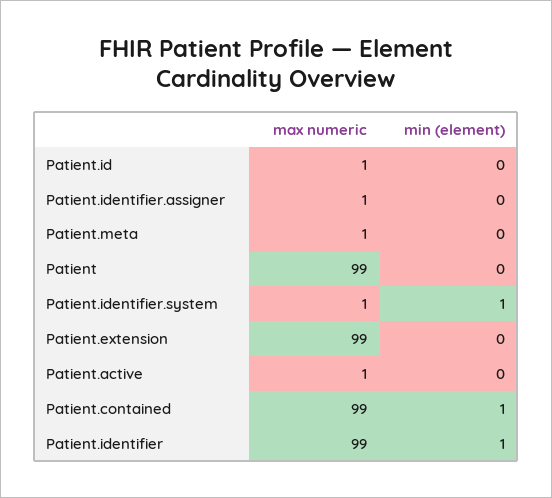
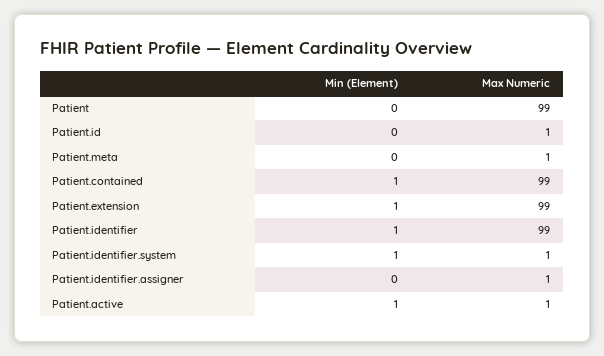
min (element), Patient.extension: 0 -> 1
min (element), Patient.active: 0 -> 1

